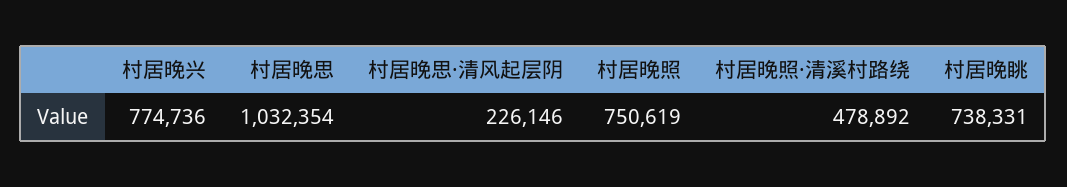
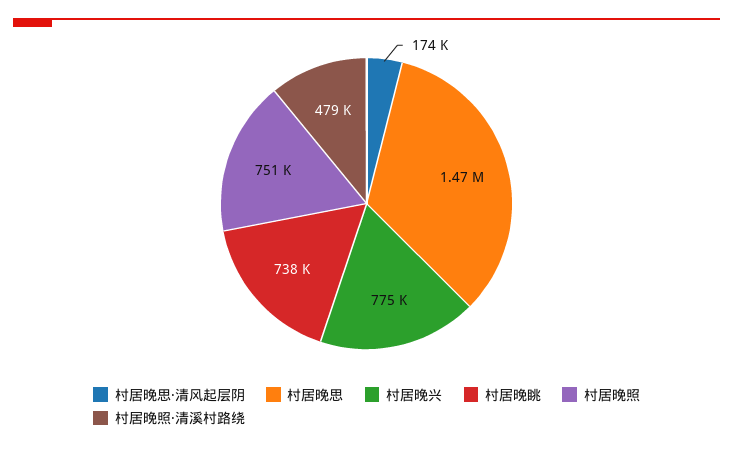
村居晚思: 1032354 -> 1470000
村居晚思·清风起层阴: 226146 -> 174000

